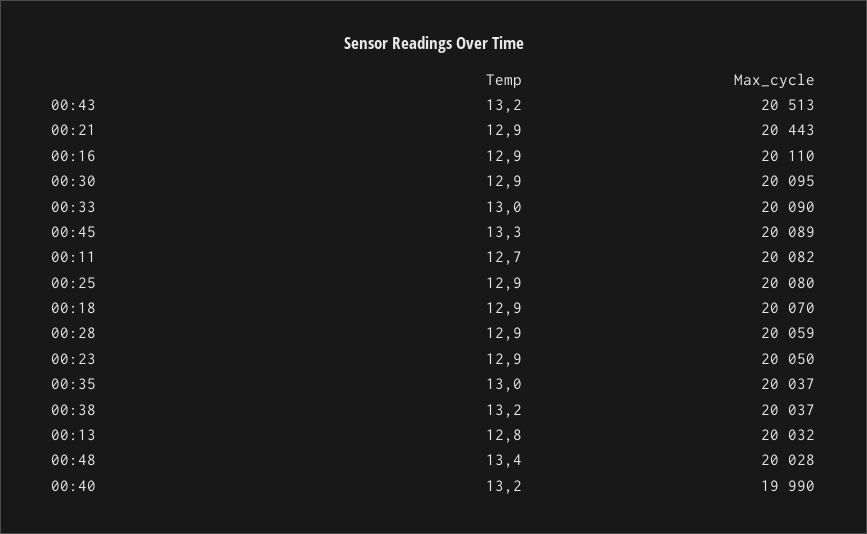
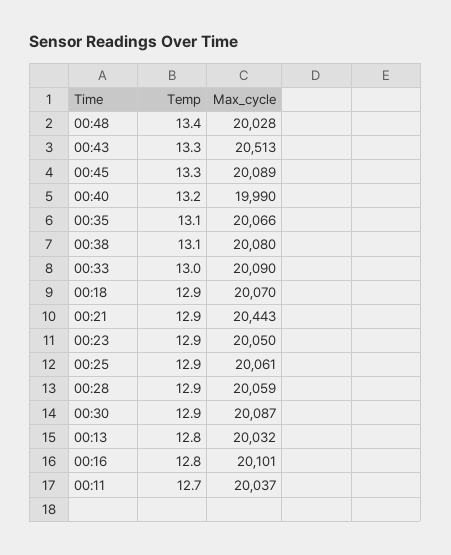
Temp, 00:43: 13.2 -> 13.3
Temp, 00:16: 12.9 -> 12.8
Max_cycle, 00:16: 20110 -> 20101
Max_cycle, 00:30: 20095 -> 20087
Max_cycle, 00:11: 20082 -> 20037
Max_cycle, 00:25: 20080 -> 20061
Temp, 00:35: 13 -> 13.1
Max_cycle, 00:35: 20037 -> 20066
Temp, 00:38: 13.2 -> 13.1
Max_cycle, 00:38: 20037 -> 20080

